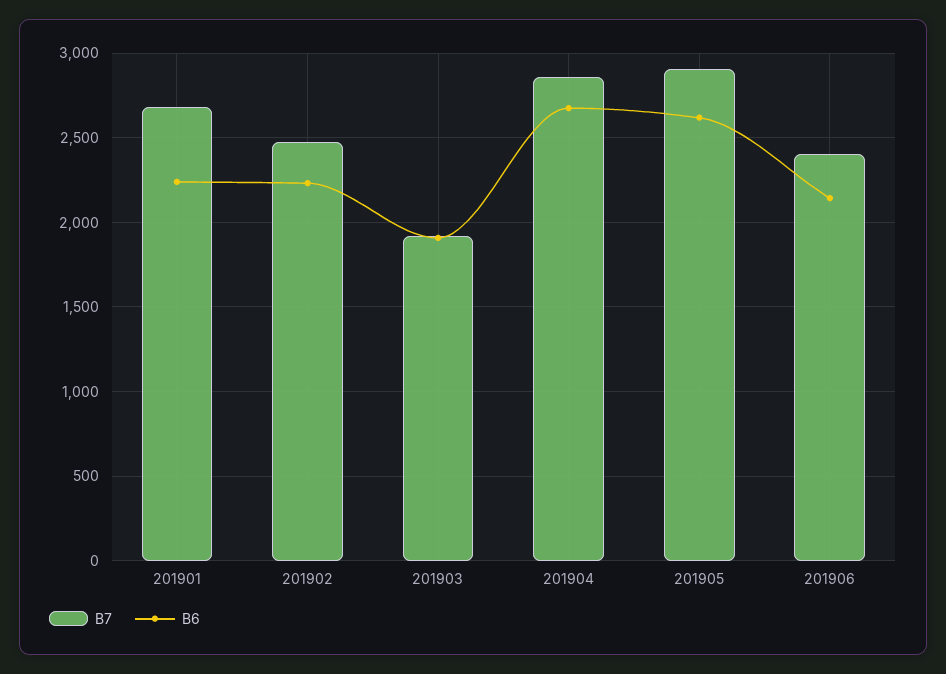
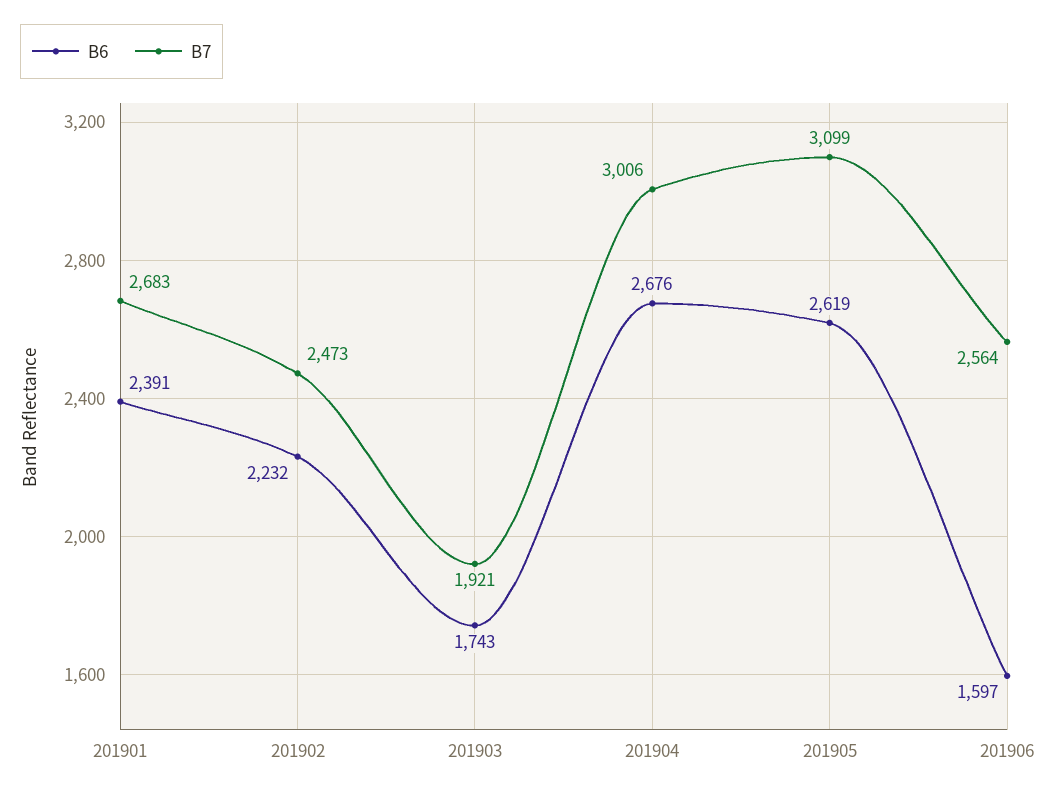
B6, 201901: 2250 -> 2391
B6, 201903: 1900 -> 1743
B7, 201904: 2850 -> 3006
B7, 201905: 2900 -> 3099
B7, 201906: 2400 -> 2564
B6, 201906: 2150 -> 1597

